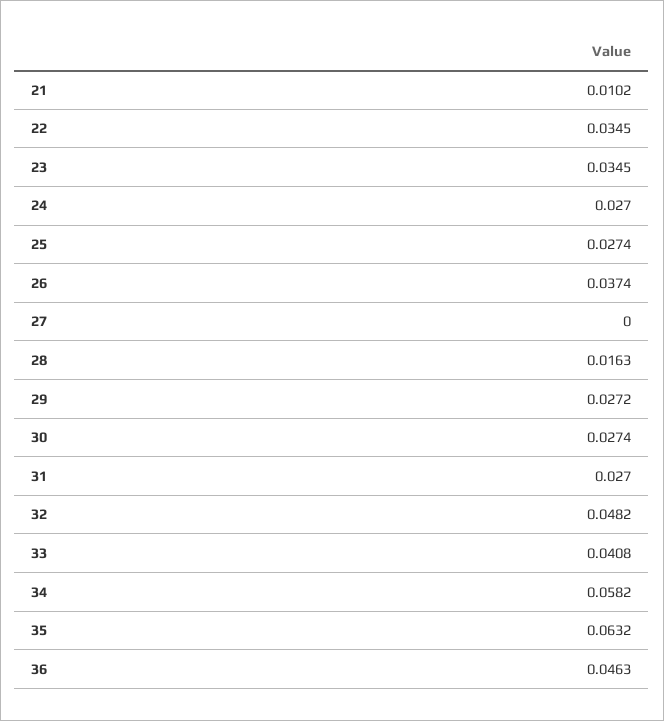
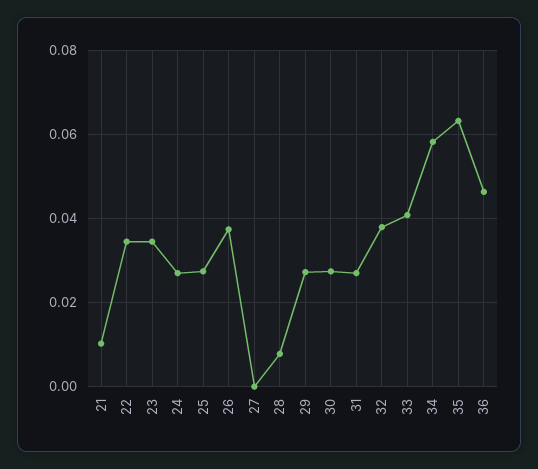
28: 0.0163 -> 0.008
32: 0.0482 -> 0.038

